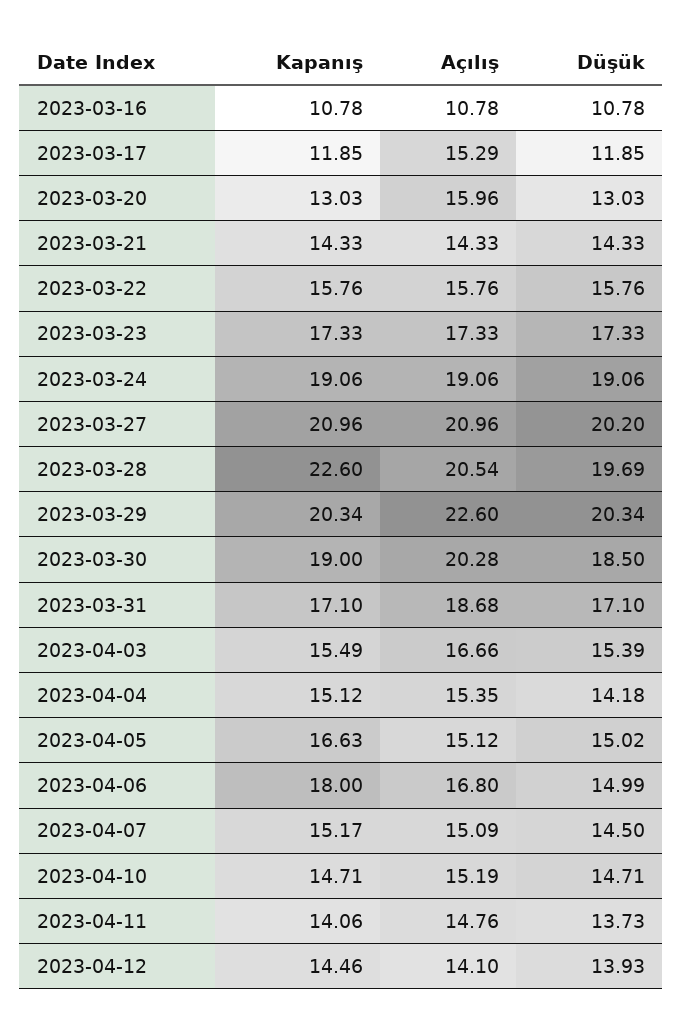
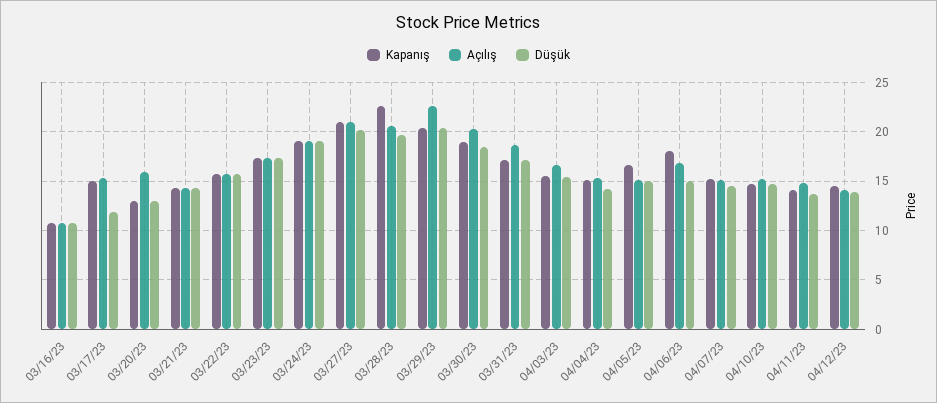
Kapanış, 2023-03-17: 11.85 -> 15

